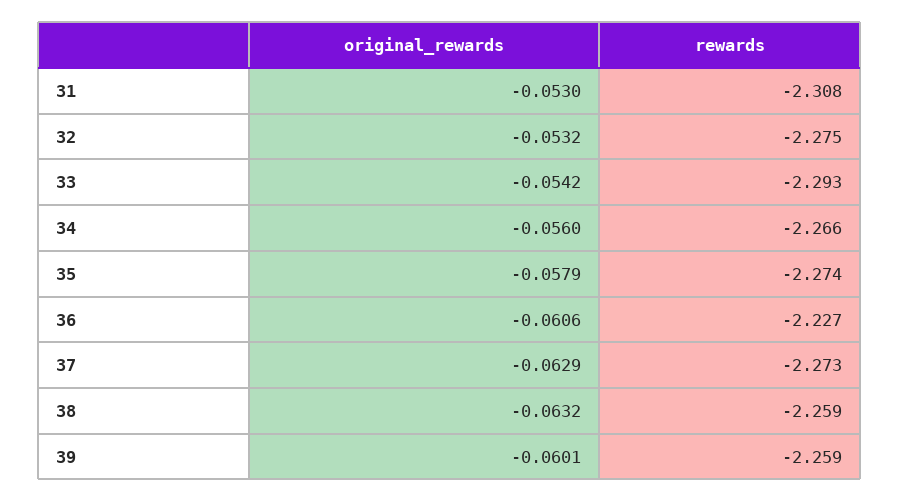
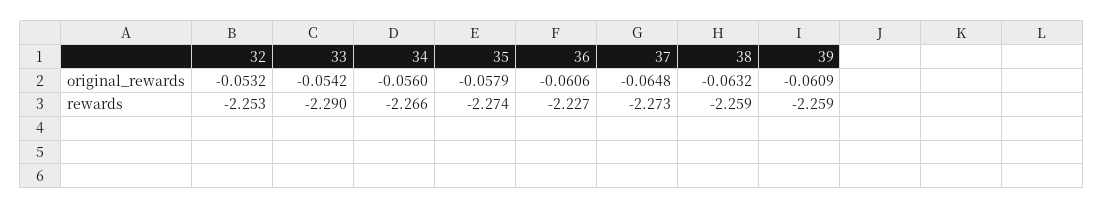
original_rewards, 31: -0.053 -> none
rewards, 31: -2.308 -> none
rewards, 32: -2.275 -> -2.253
rewards, 33: -2.293 -> -2.29
original_rewards, 37: -0.0629 -> -0.0648
original_rewards, 39: -0.0601 -> -0.0609

